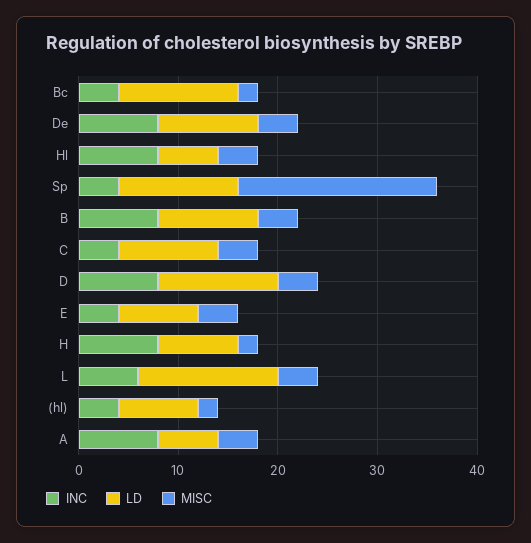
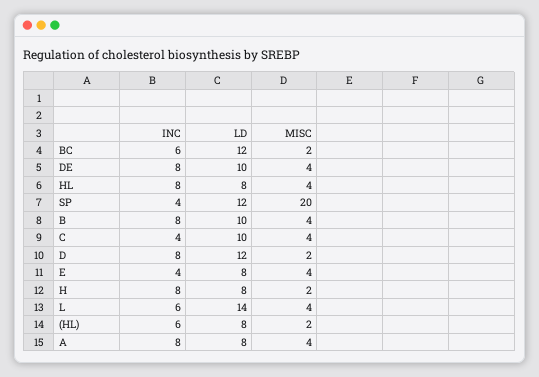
INC, Bc: 4 -> 6
LD, Hl: 6 -> 8
MISC, D: 4 -> 2
INC, (hl): 4 -> 6
LD, A: 6 -> 8

